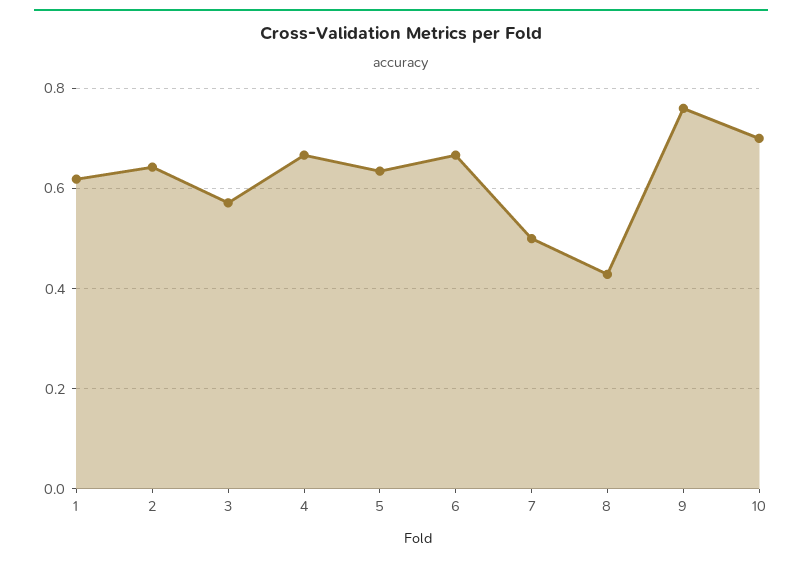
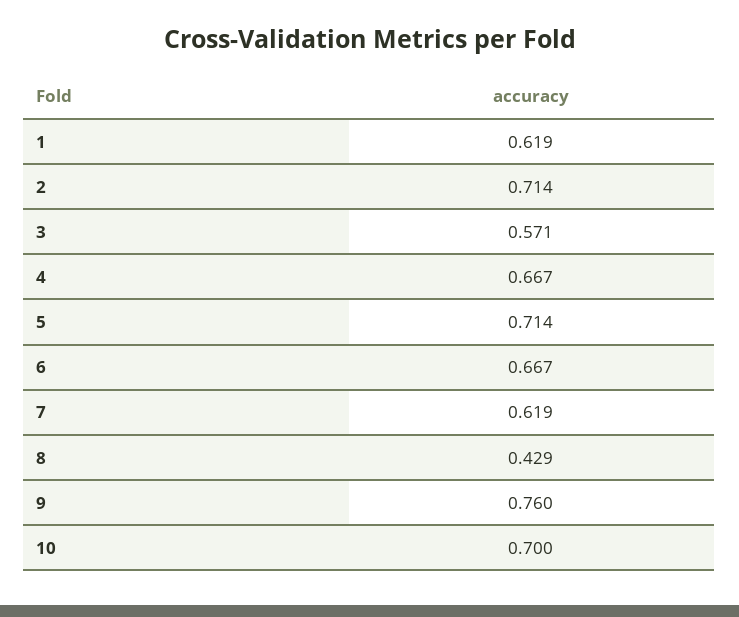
2: 0.64 -> 0.714
5: 0.64 -> 0.714
7: 0.5 -> 0.619

